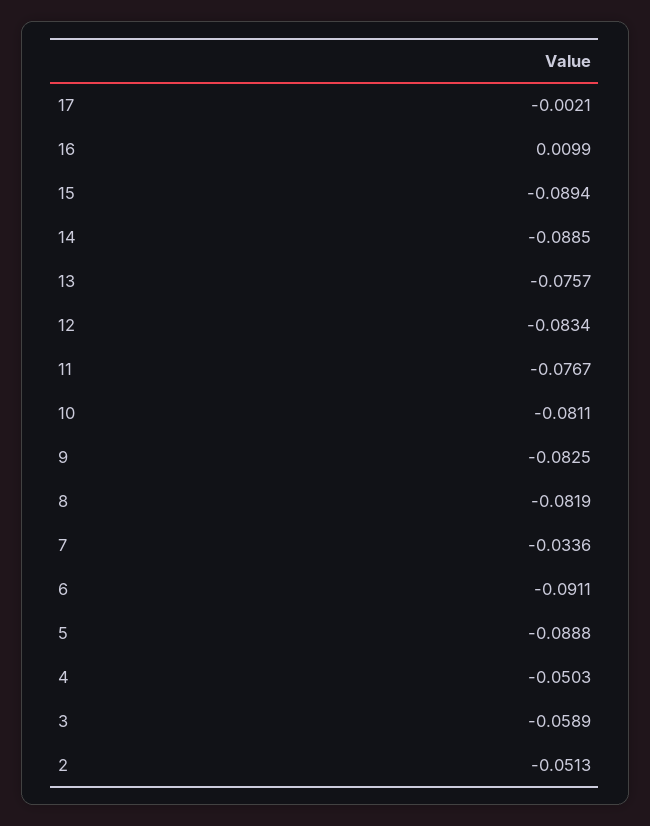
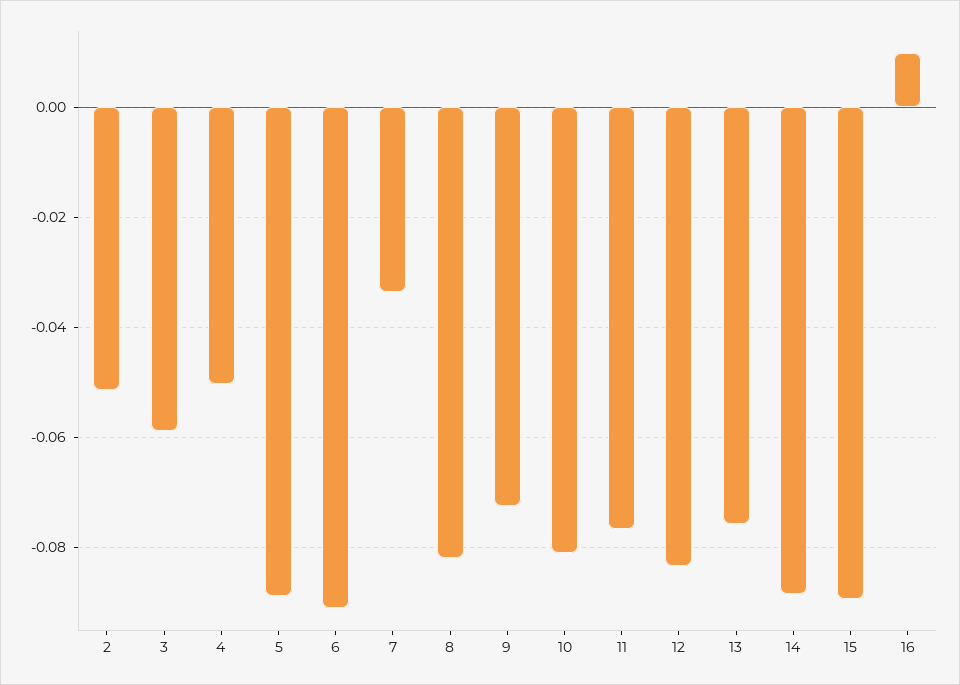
17: -0.0021 -> none
9: -0.0825 -> -0.072

